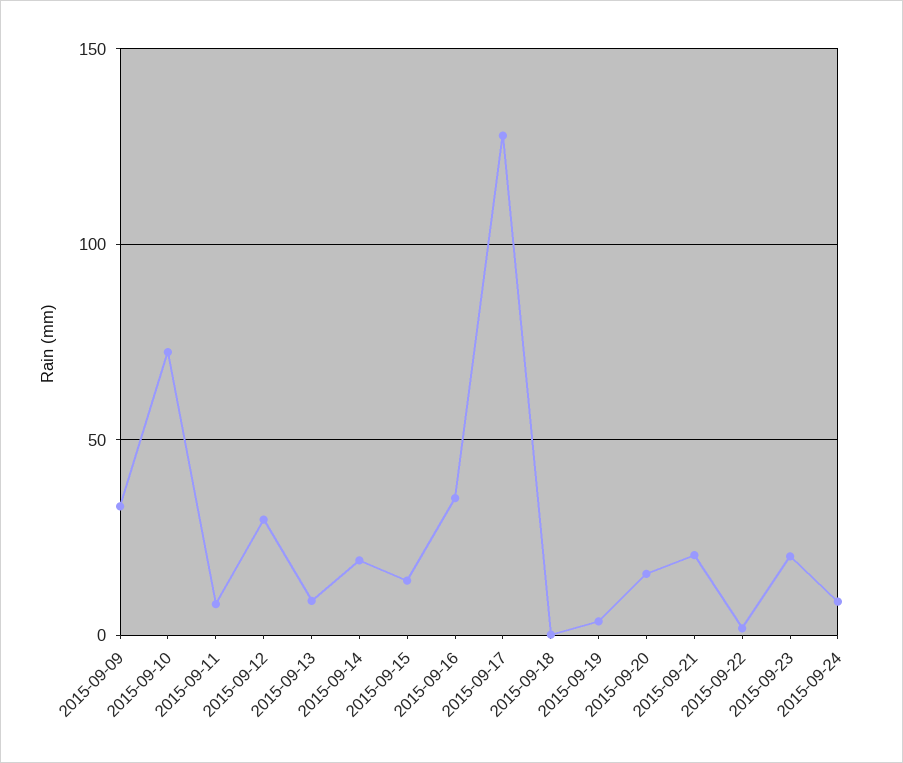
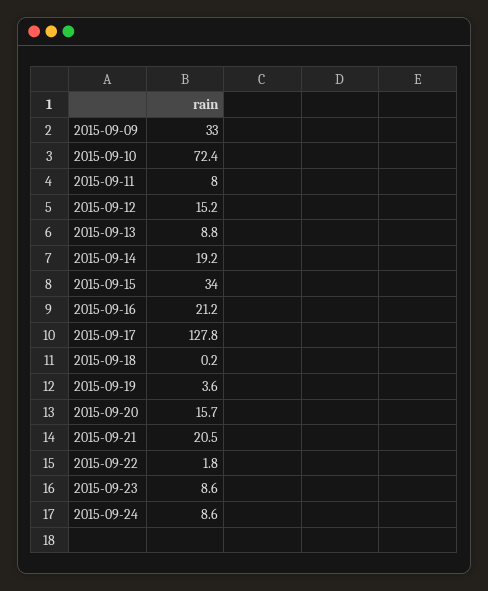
2015-09-12: 30 -> 15.2
2015-09-15: 15 -> 34
2015-09-16: 35 -> 21.2
2015-09-23: 20 -> 8.6

